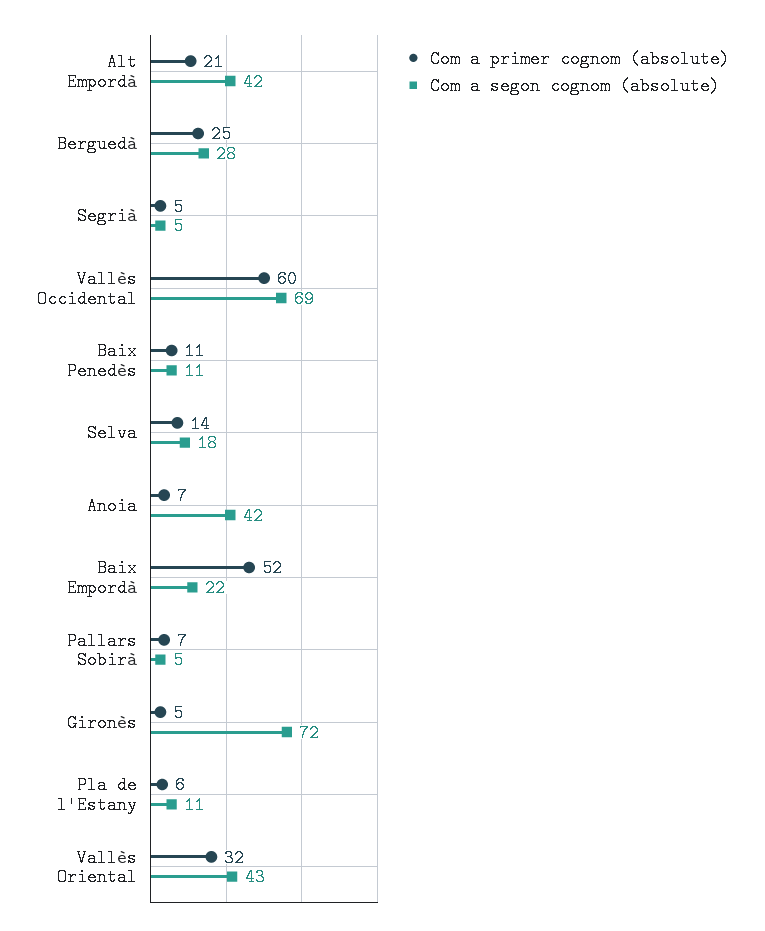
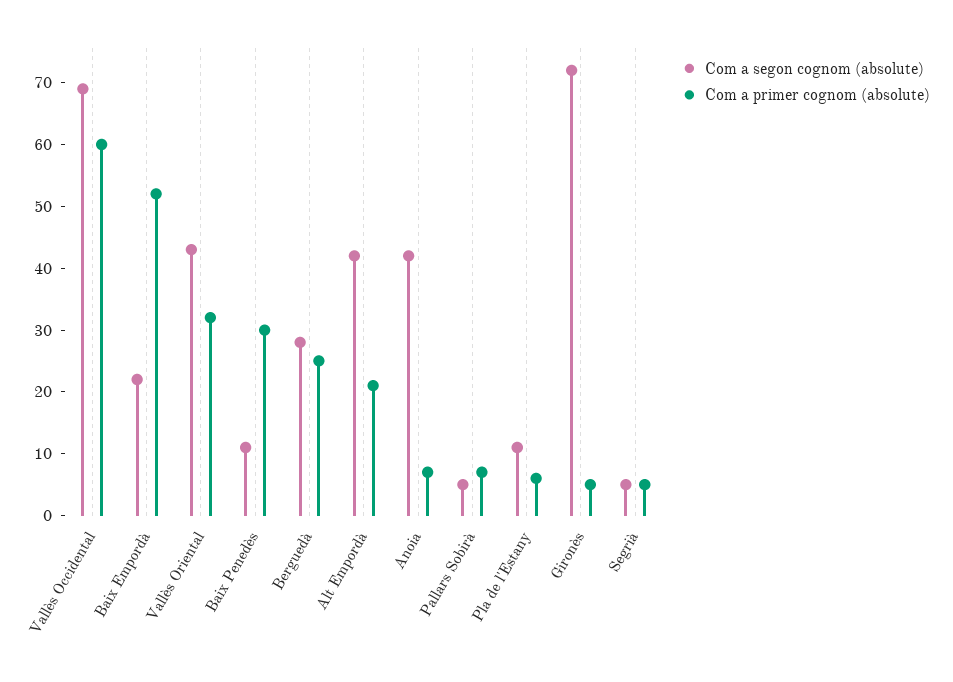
Com a primer cognom (absolute), Baix Penedès: 11 -> 30
Com a primer cognom (absolute), Selva: 14 -> none
Com a segon cognom (absolute), Selva: 18 -> none

